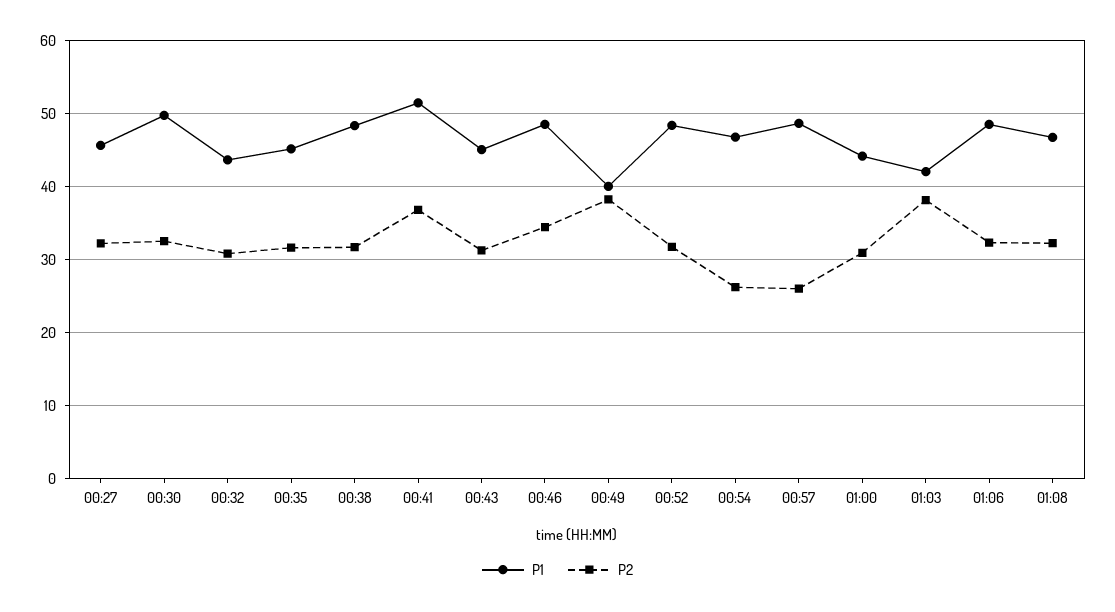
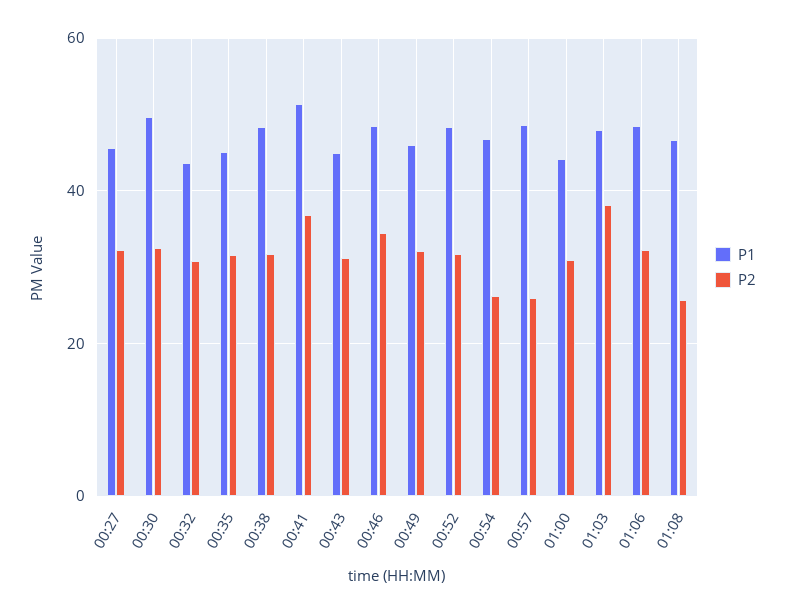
P1, 00:49: 40 -> 46
P2, 00:49: 38 -> 32
P1, 01:03: 42 -> 48
P2, 01:08: 32 -> 26

